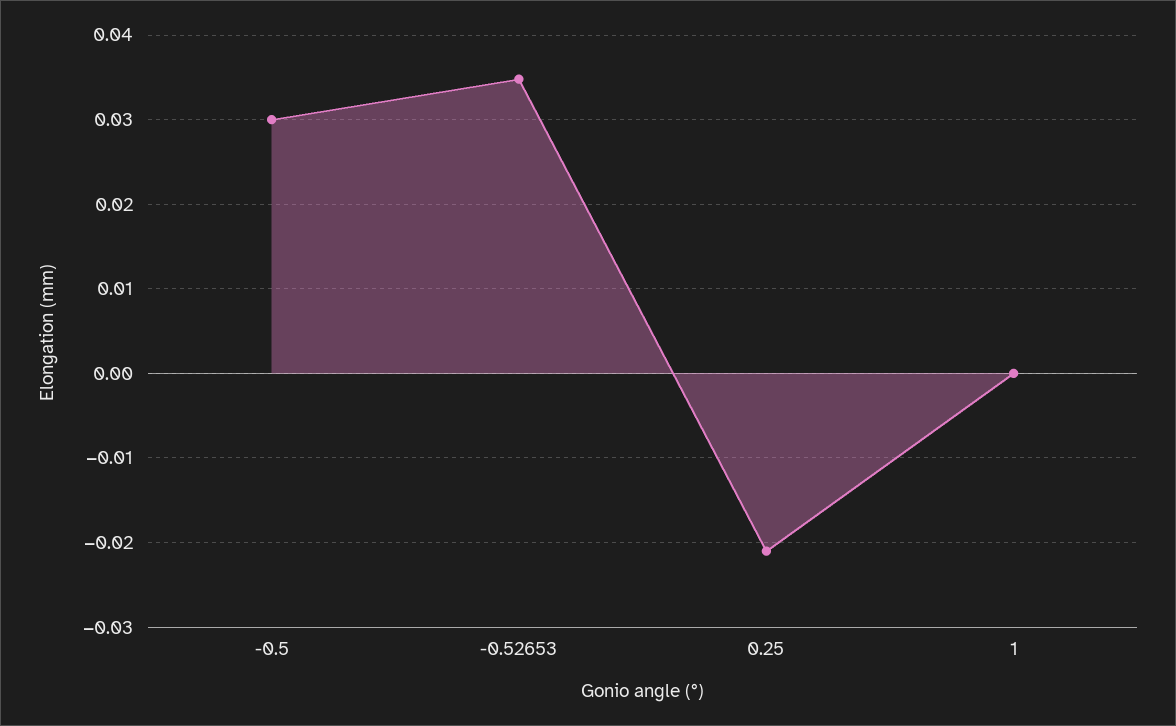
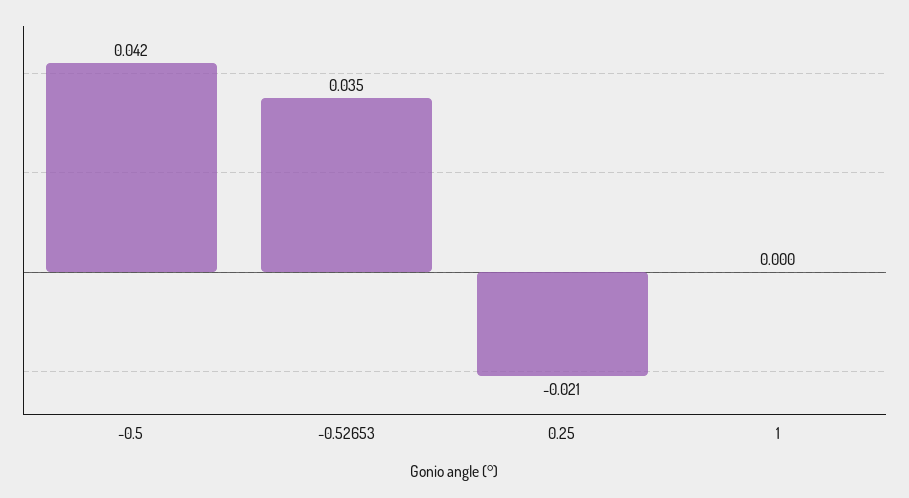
-0.5: 0.03 -> 0.042

